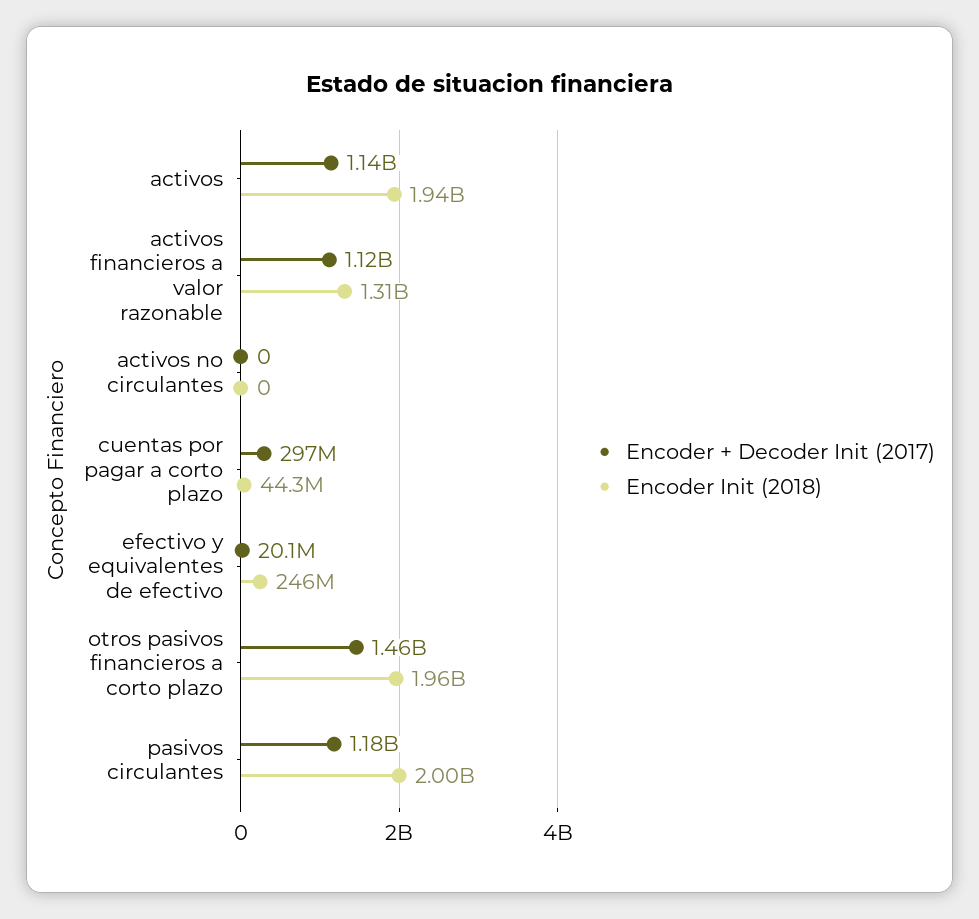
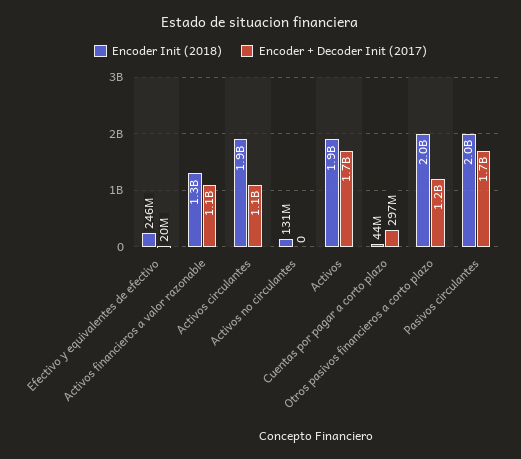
Encoder + Decoder Init (2017), activos: 1140000000 -> 1700000000
Encoder Init (2018), activos no circulantes: 0 -> 131000000
Encoder + Decoder Init (2017), otros pasivos financieros a corto plazo: 1460000000 -> 1200000000
Encoder + Decoder Init (2017), pasivos circulantes: 1180000000 -> 1700000000
Encoder Init (2018), Activos circulantes: none -> 1900000000
Encoder + Decoder Init (2017), Activos circulantes: none -> 1100000000

